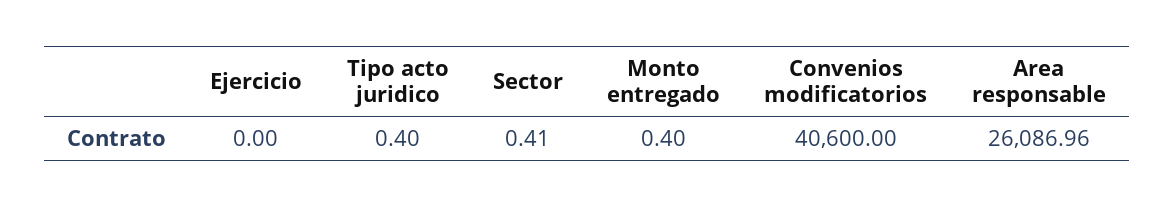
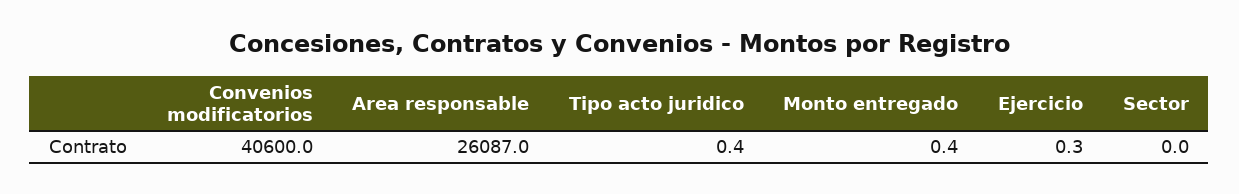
Ejercicio: 0 -> 0.3
Sector: 0.41 -> 0

